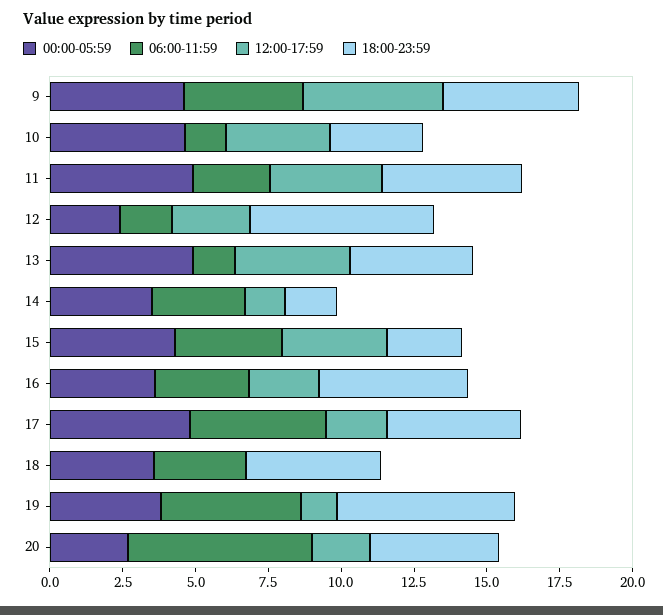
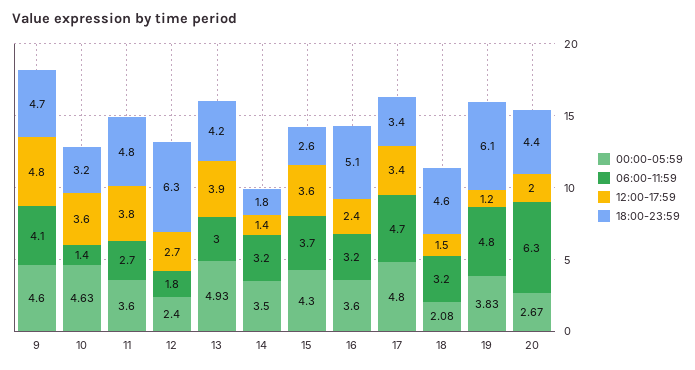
00:00-05:59, 11: 5 -> 3.6
06:00-11:59, 13: 1.5 -> 3
12:00-17:59, 17: 2 -> 3.4
18:00-23:59, 17: 4.5 -> 3.4
00:00-05:59, 18: 3.5 -> 2.08
12:00-17:59, 18: 0 -> 1.5

